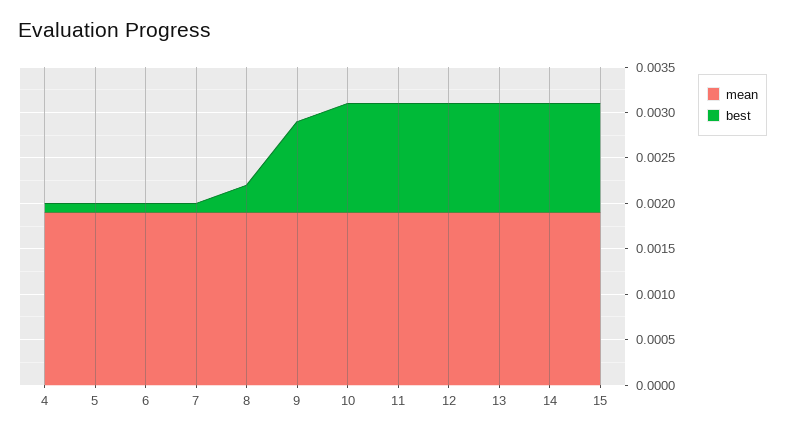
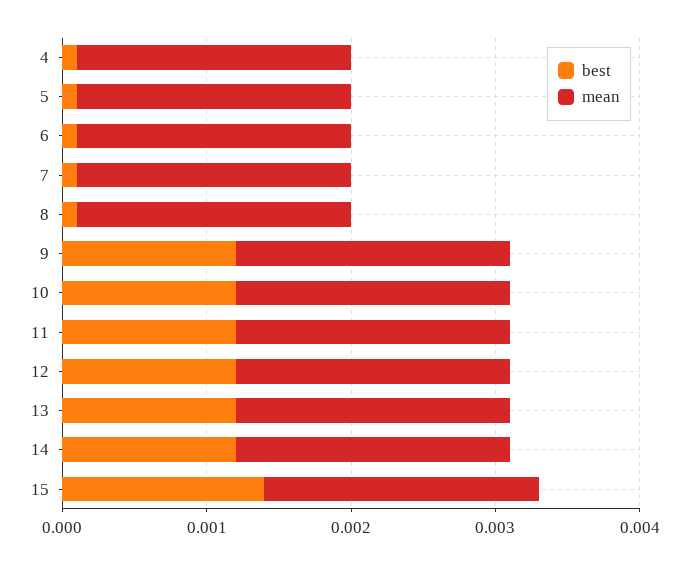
best, 8: 0.0003 -> 0.0001
best, 9: 0.001 -> 0.0012
best, 15: 0.0012 -> 0.0014

